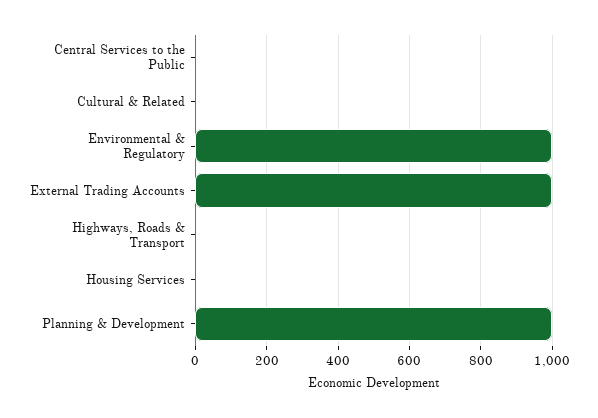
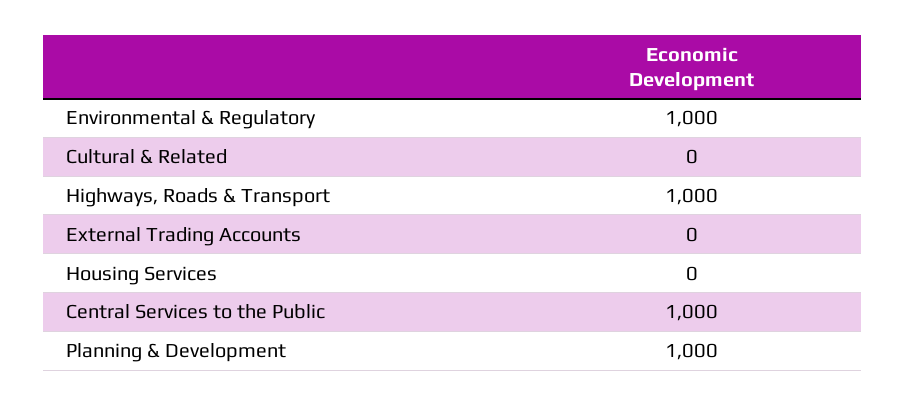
Central Services to the Public: 0 -> 1000
External Trading Accounts: 1000 -> 0
Highways, Roads & Transport: 0 -> 1000

